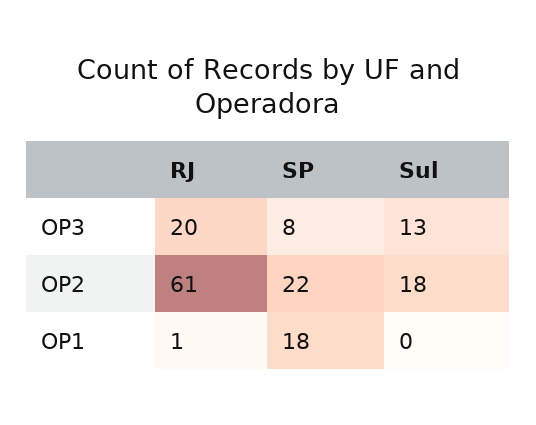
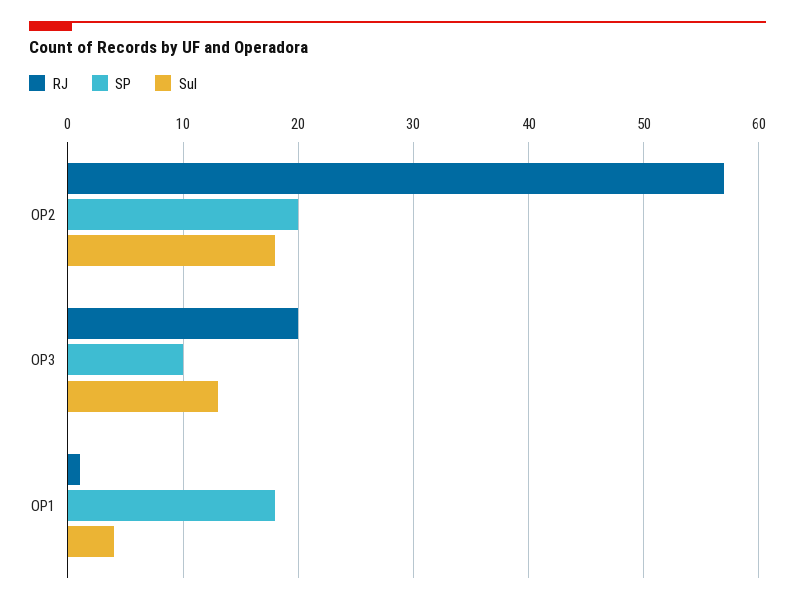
SP, OP3: 8 -> 10
RJ, OP2: 61 -> 57
SP, OP2: 22 -> 20
Sul, OP1: 0 -> 4

